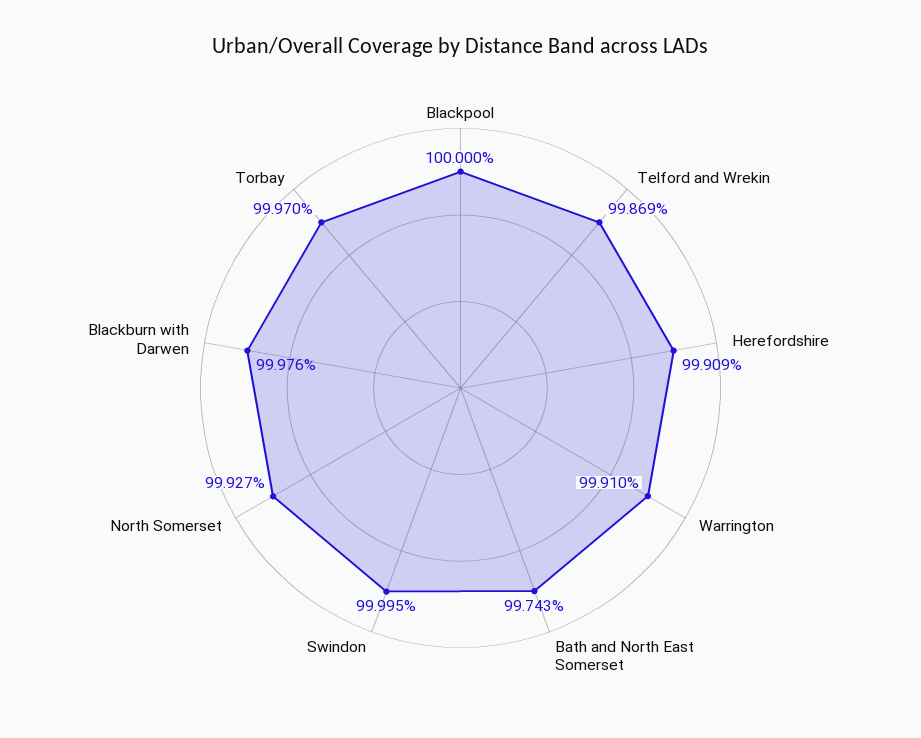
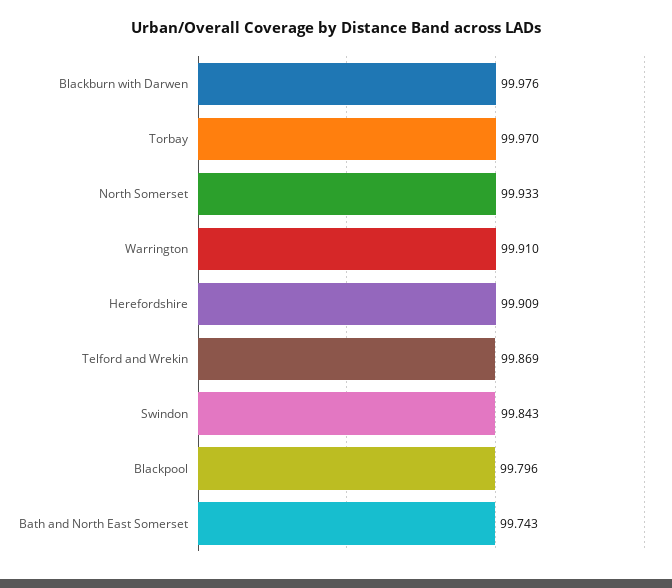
Blackpool: 100 -> 99.796
Swindon: 99.995 -> 99.843
North Somerset: 99.927 -> 99.933

